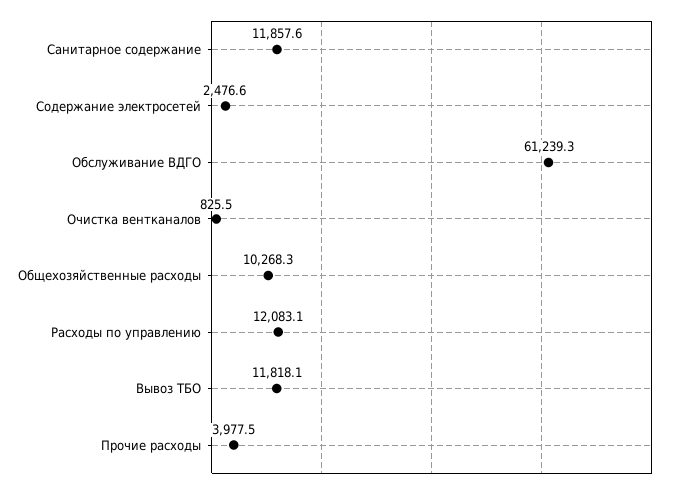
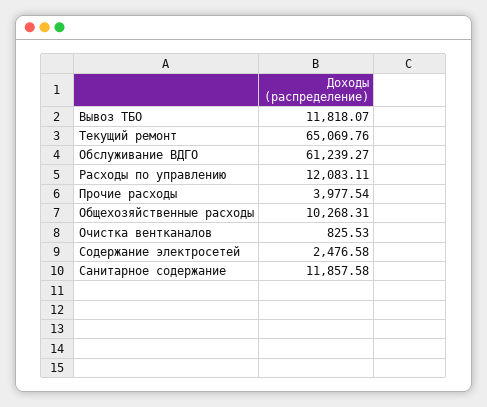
Текущий ремонт: none -> 65069.76

